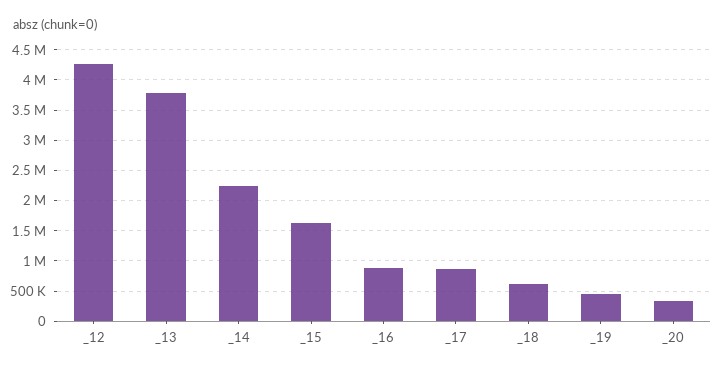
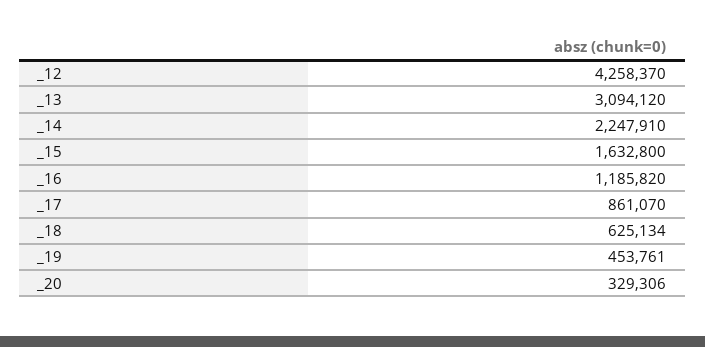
_13: 3800000 -> 3094120
_16: 900000 -> 1185820

